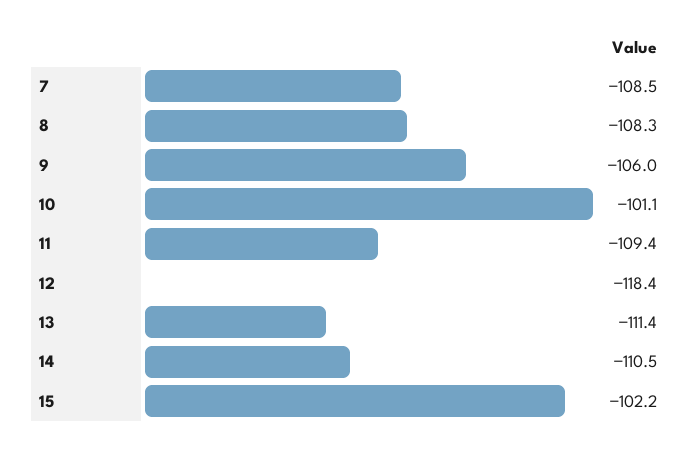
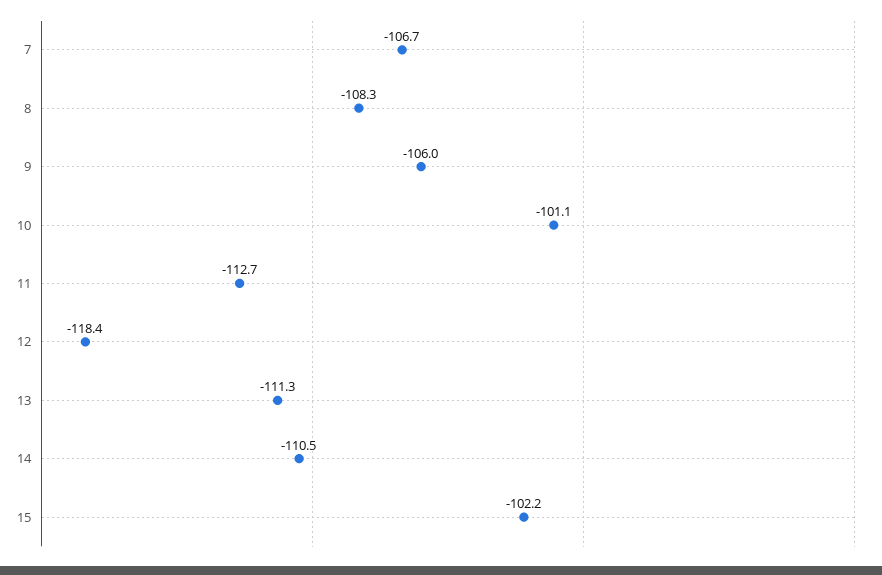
7: -108.5 -> -106.7
11: -109.4 -> -112.7
13: -111.4 -> -111.3

